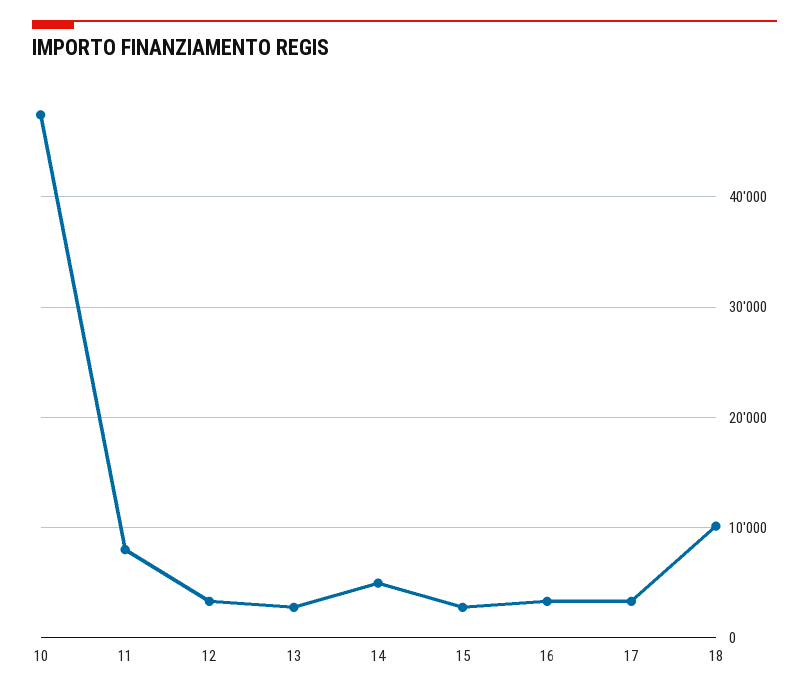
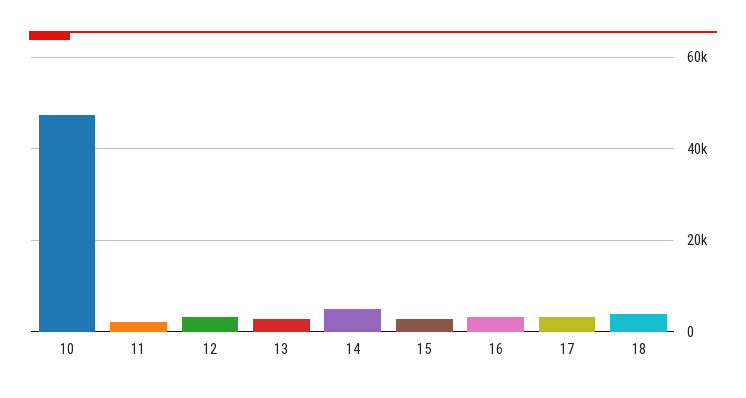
11: 8000 -> 2000
18: 10000 -> 4000

